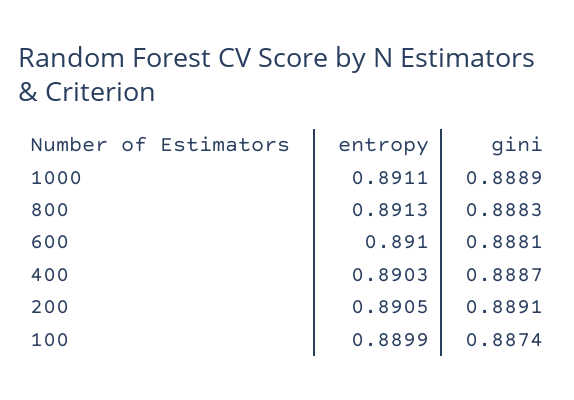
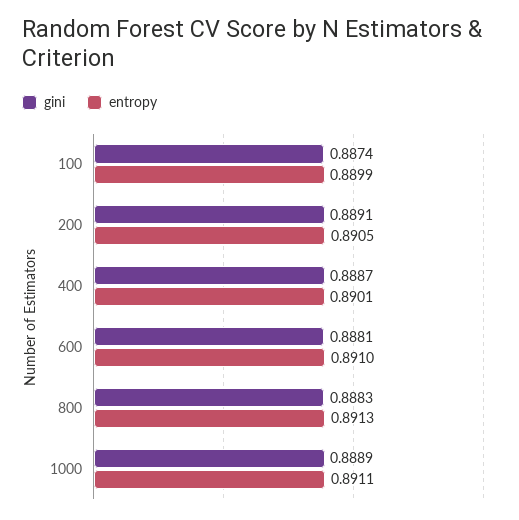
entropy, 400: 0.8903 -> 0.8901

